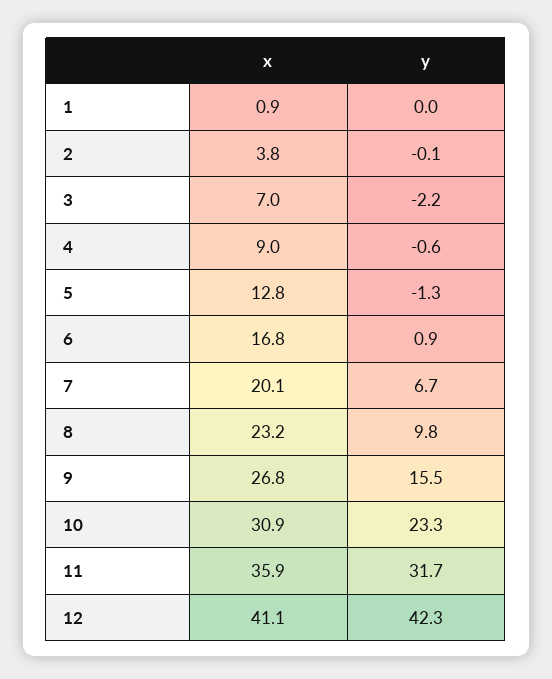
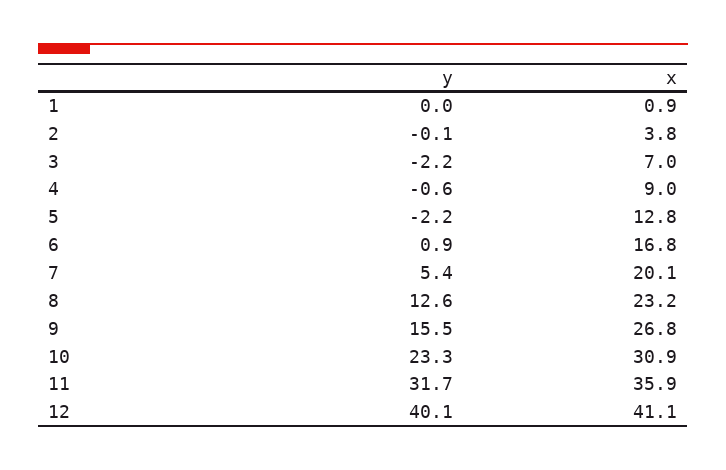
y, 5: -1.3 -> -2.2
y, 7: 6.7 -> 5.4
y, 8: 9.8 -> 12.6
y, 12: 42.3 -> 40.1

